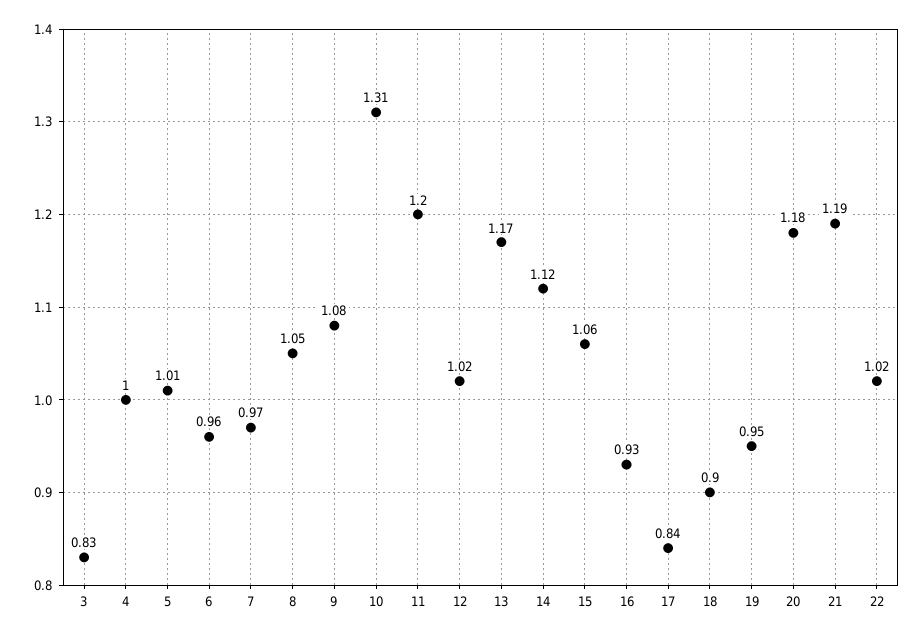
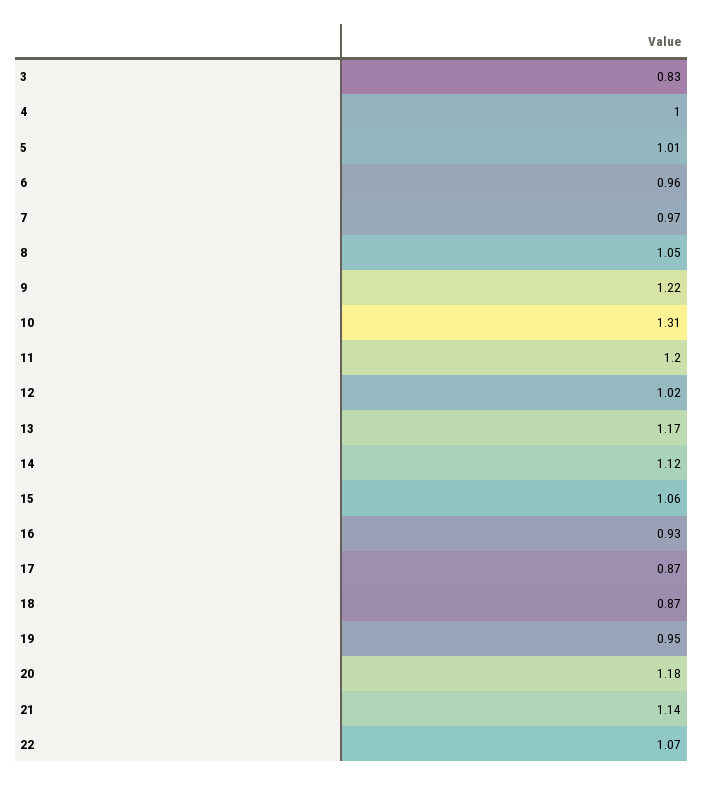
9: 1.08 -> 1.22
17: 0.84 -> 0.87
18: 0.9 -> 0.87
21: 1.19 -> 1.14
22: 1.02 -> 1.07

